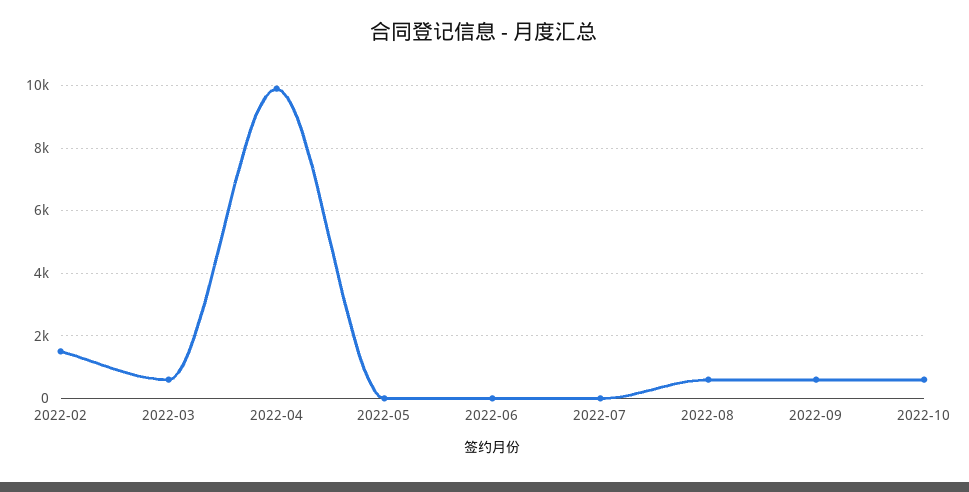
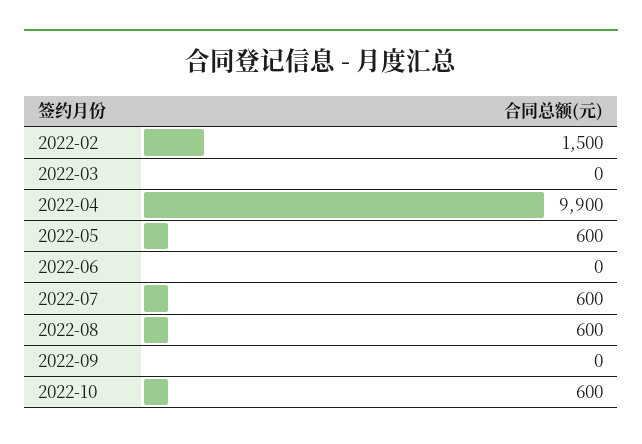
2022-03: 600 -> 0
2022-05: 0 -> 600
2022-07: 0 -> 600
2022-09: 600 -> 0

